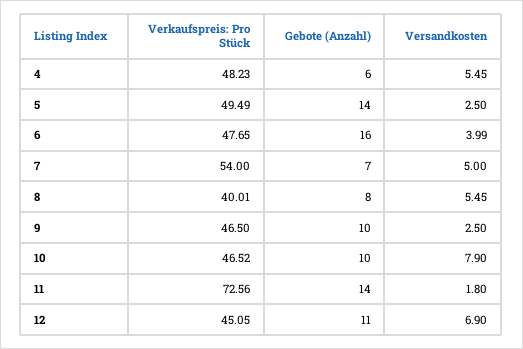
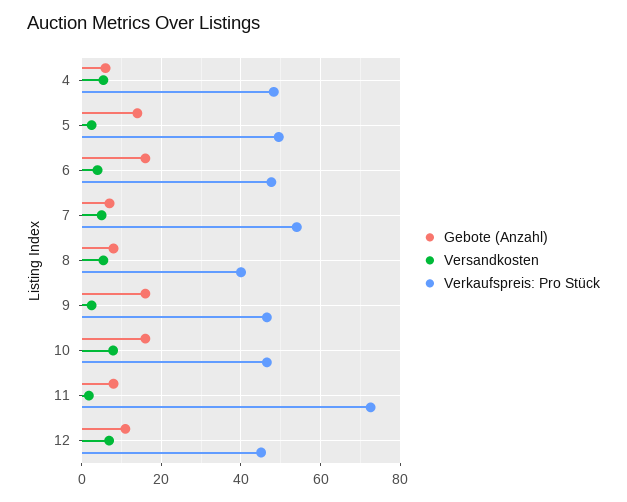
Gebote (Anzahl), 9: 10 -> 16
Gebote (Anzahl), 10: 10 -> 16
Gebote (Anzahl), 11: 14 -> 8

